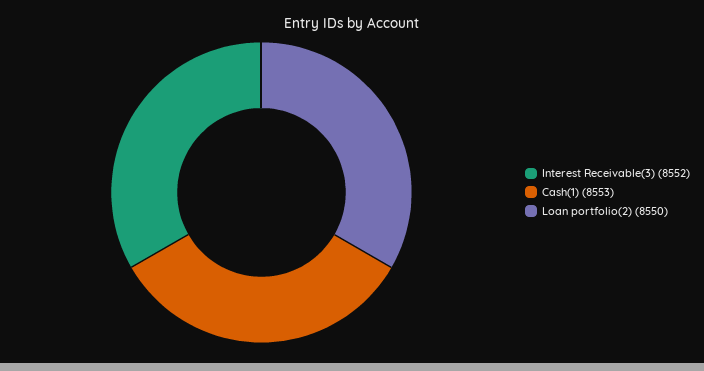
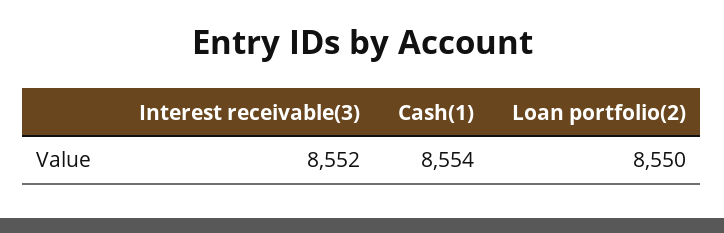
Cash(1): 8553 -> 8554

